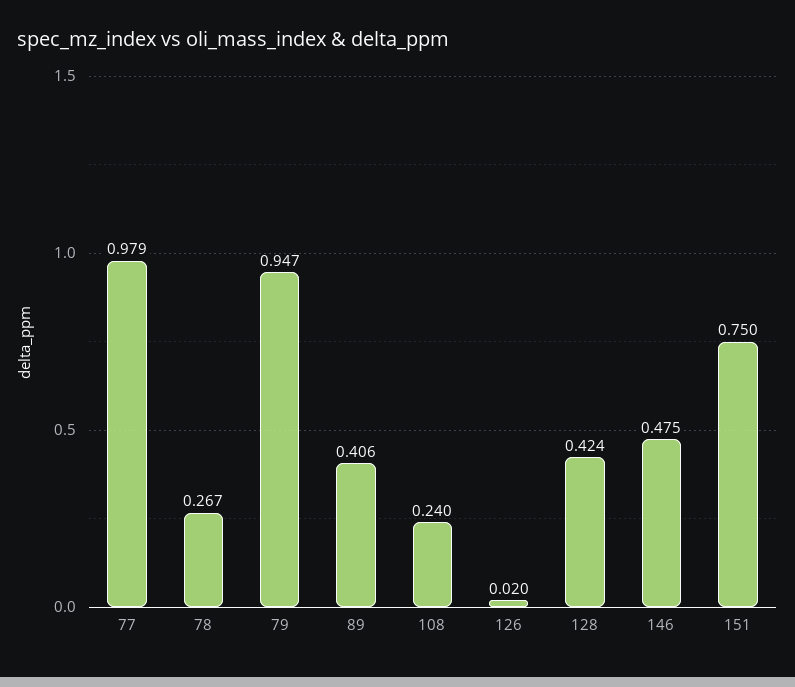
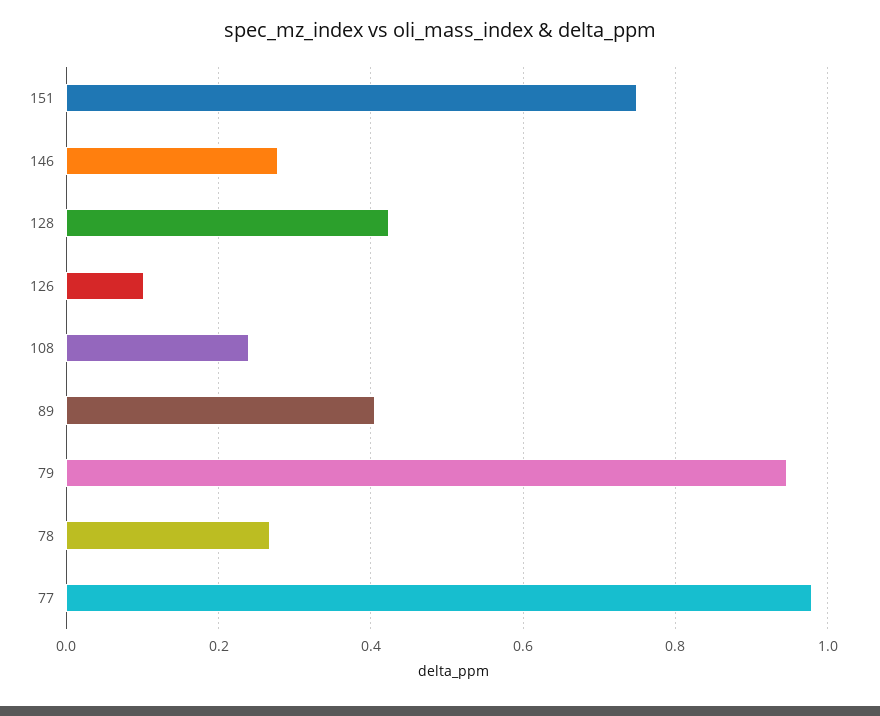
126: 0.02 -> 0.1
146: 0.475 -> 0.28

